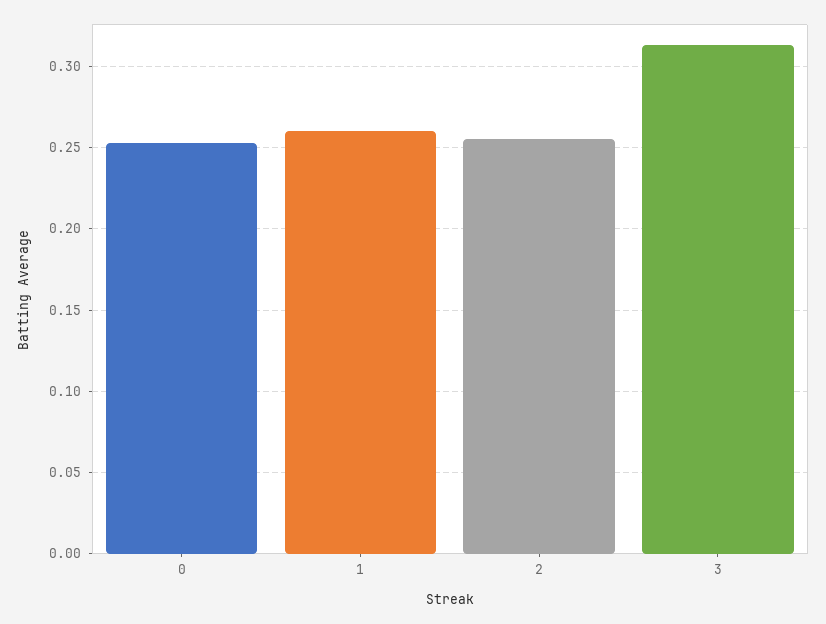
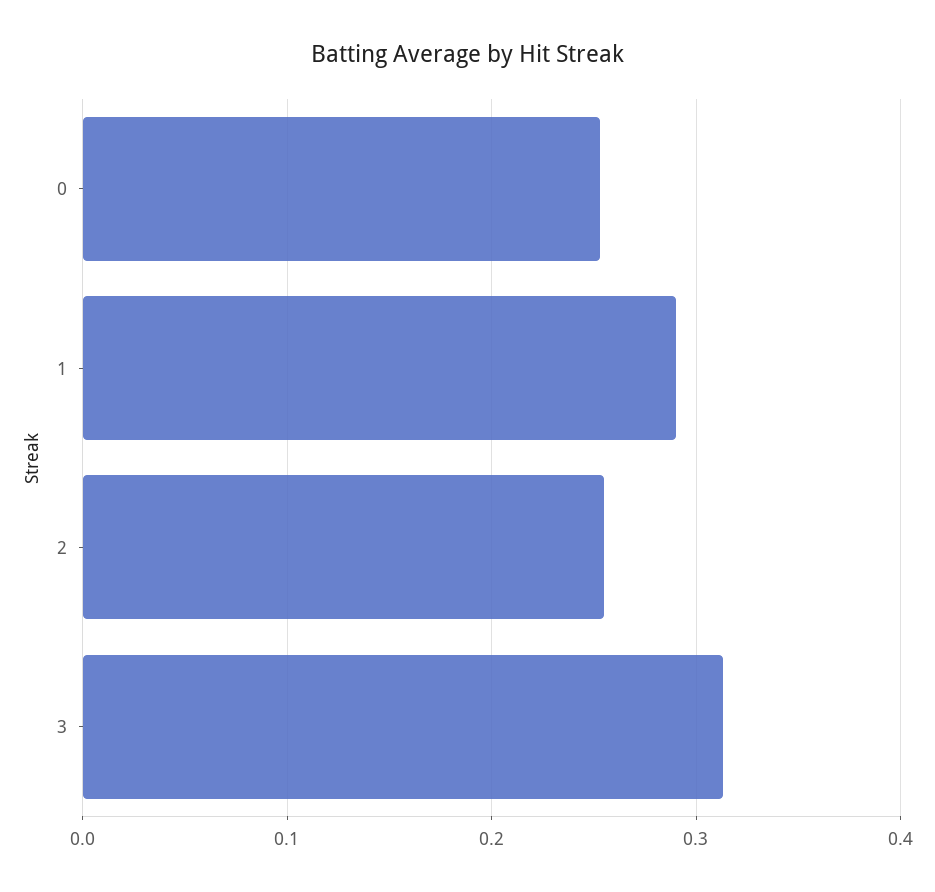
1: 0.26 -> 0.29

